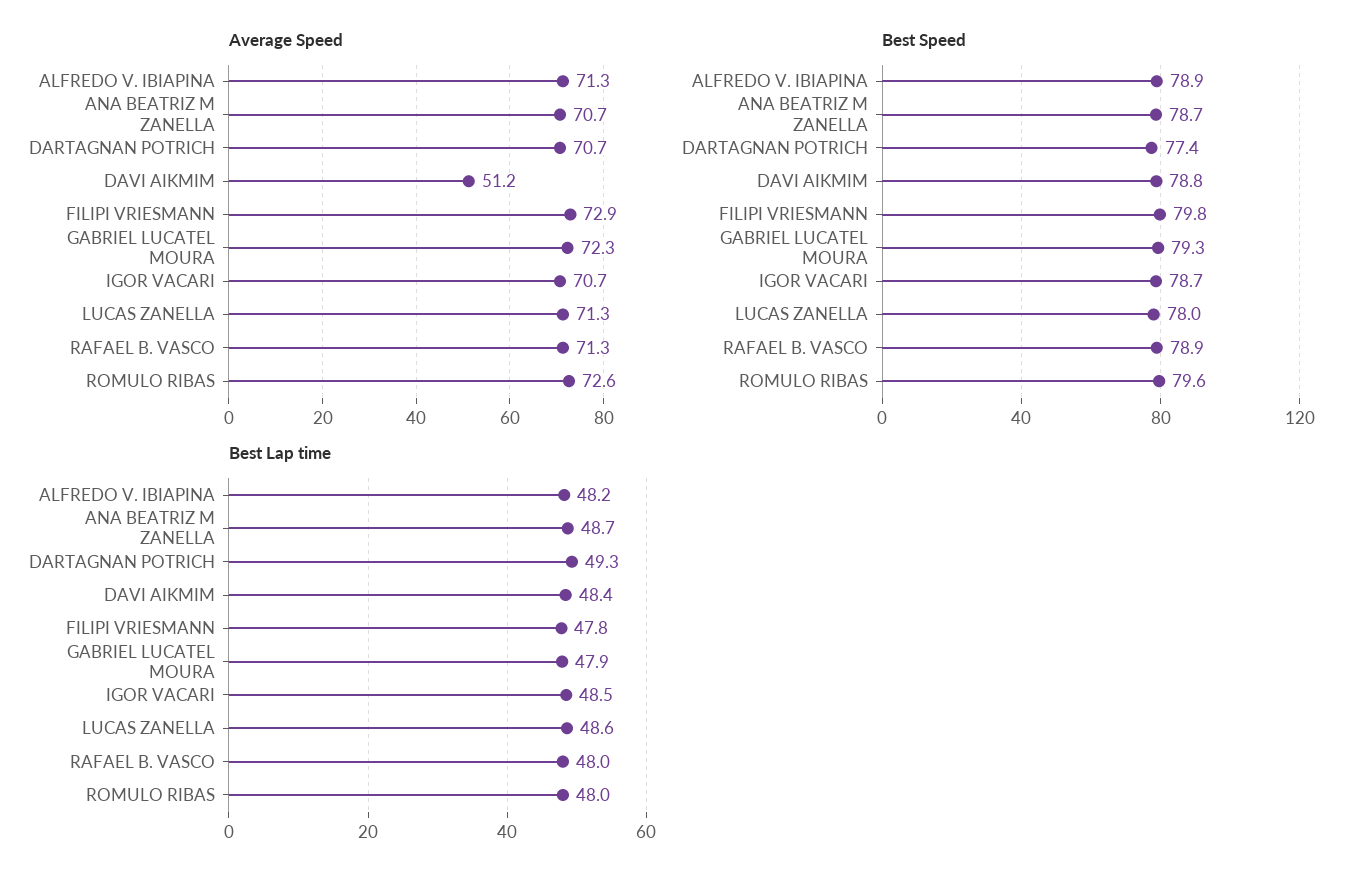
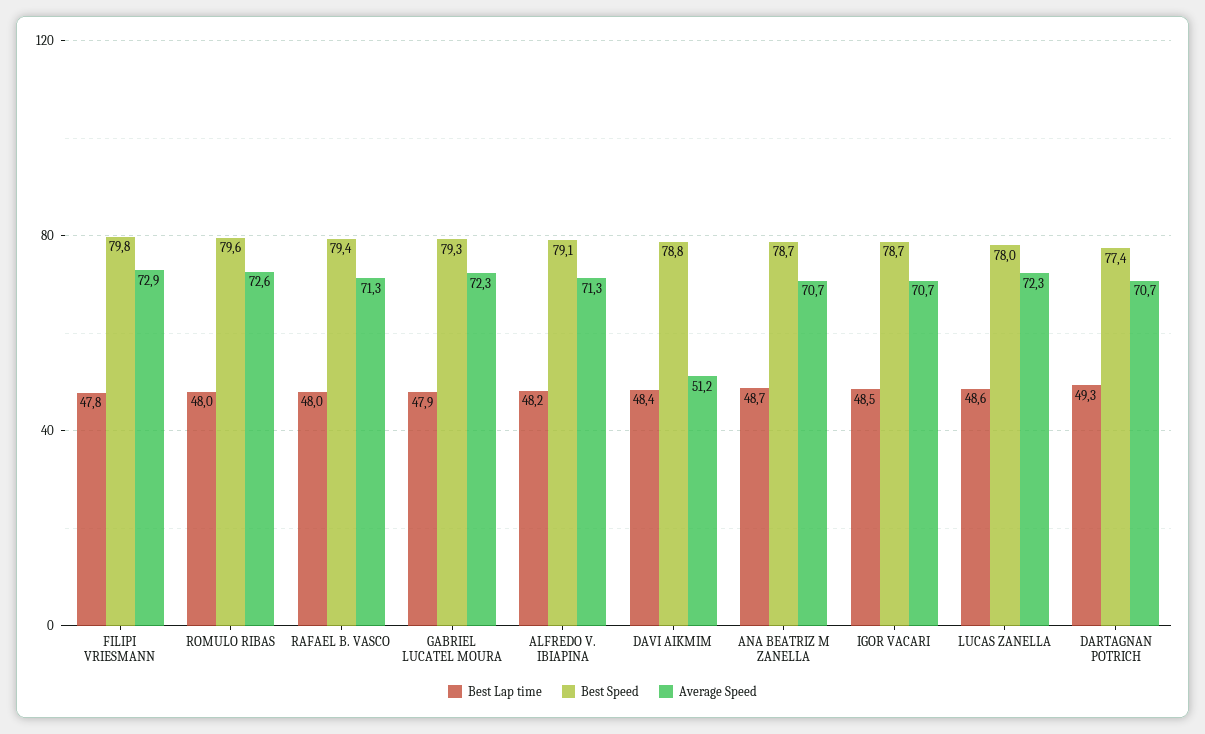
Average Speed, LUCAS ZANELLA: 71.3 -> 72.3
Best Speed, ALFREDO V. IBIAPINA: 78.9 -> 79.1
Best Speed, RAFAEL B. VASCO: 78.9 -> 79.4

